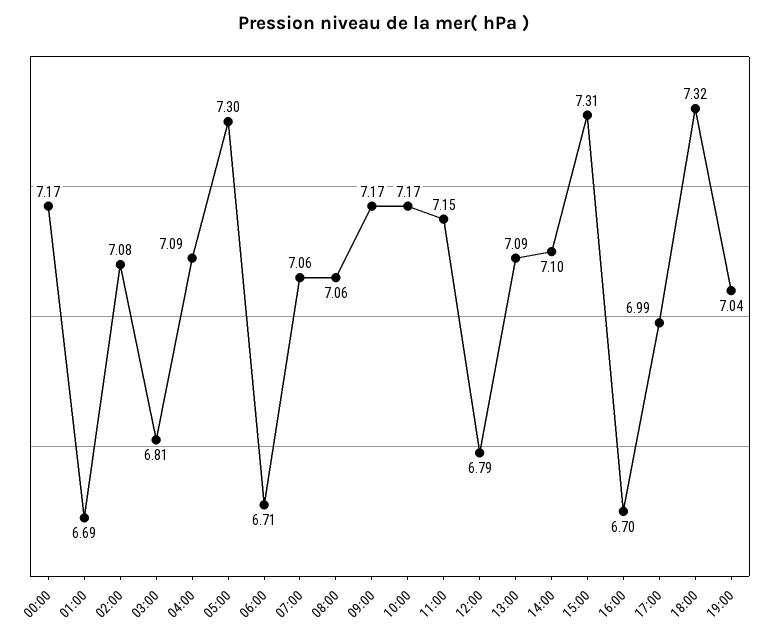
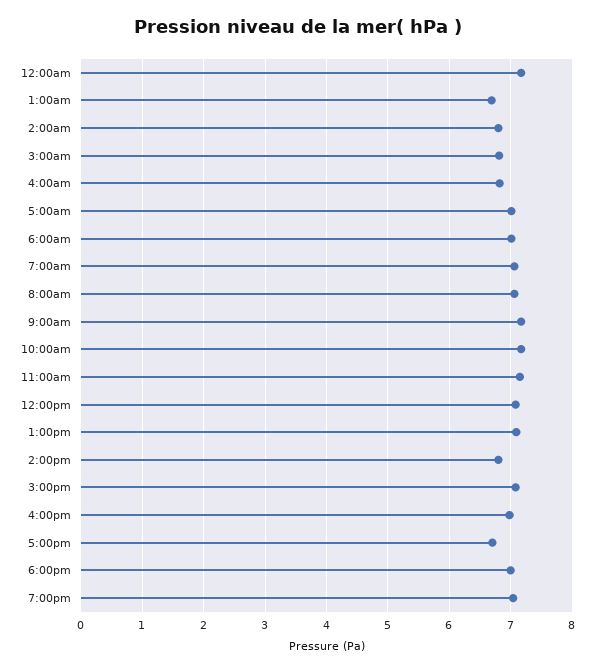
02:00: 7.08 -> 6.8
04:00: 7.09 -> 6.8
05:00: 7.3 -> 7
06:00: 6.71 -> 7
12:00: 6.79 -> 7.1
14:00: 7.1 -> 6.8
15:00: 7.31 -> 7.1
16:00: 6.7 -> 7
17:00: 6.99 -> 6.7
18:00: 7.32 -> 7

